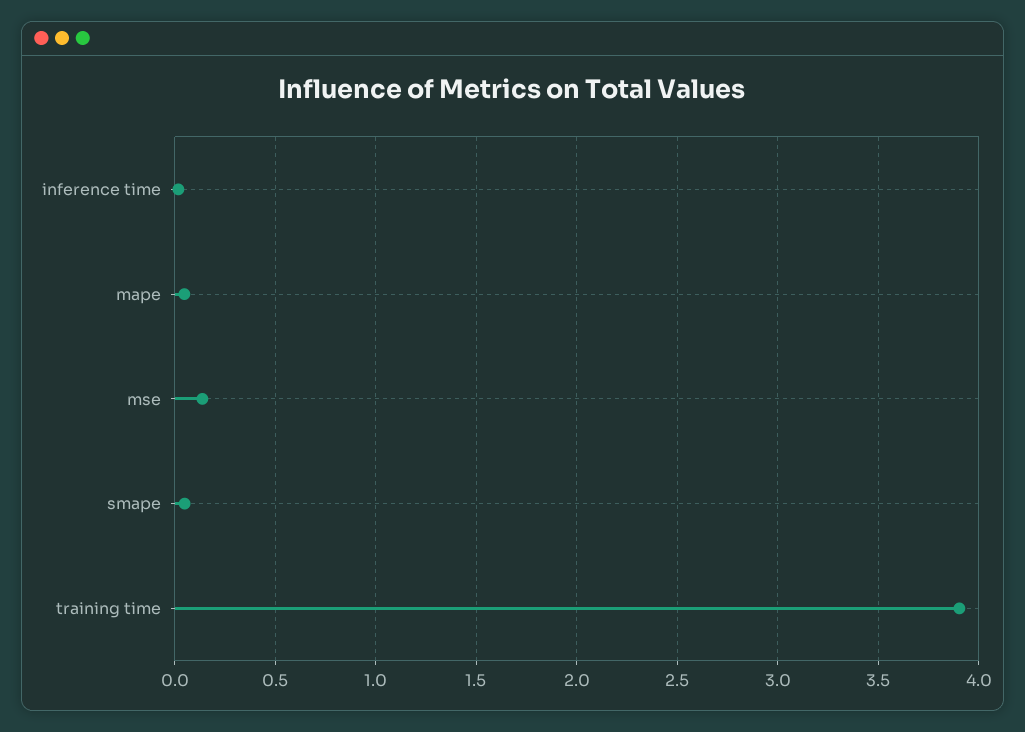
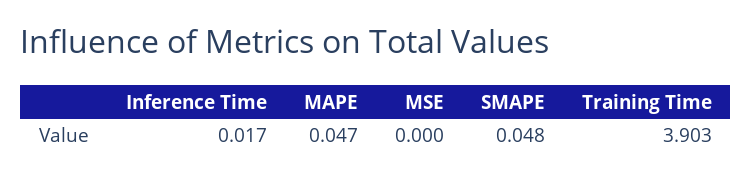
mse: 0.15 -> 0

